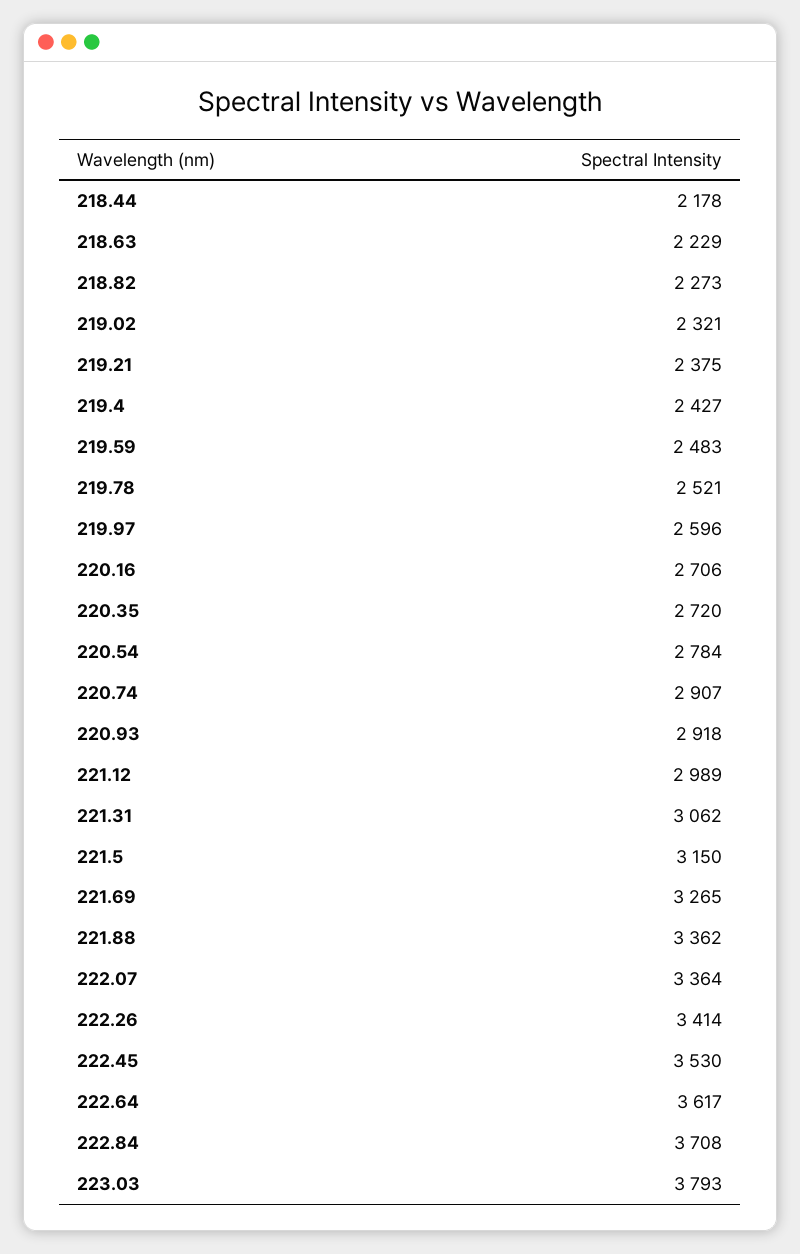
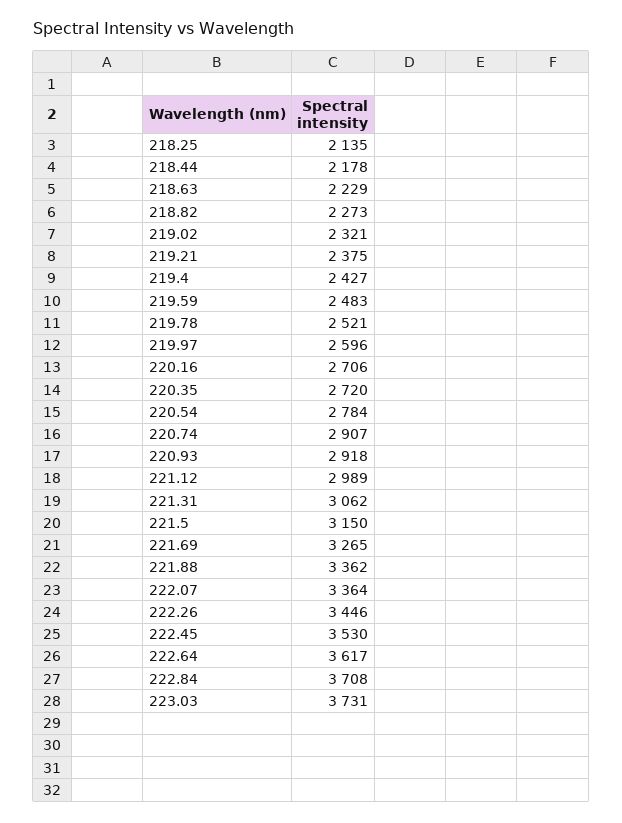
222.26: 3414 -> 3446
223.03: 3793 -> 3731
218.25: none -> 2135

